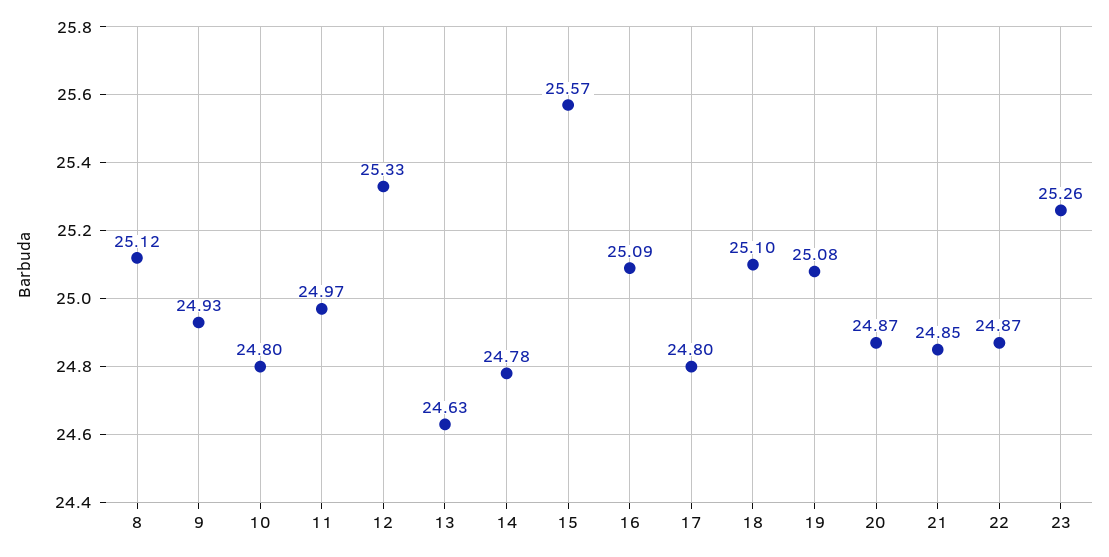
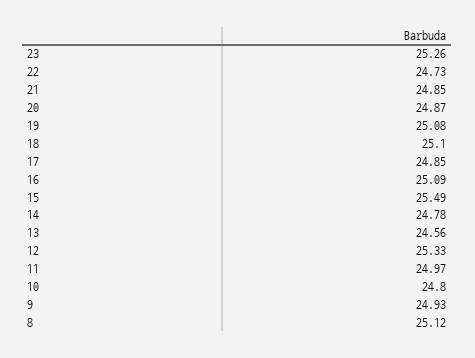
13: 24.63 -> 24.56
15: 25.57 -> 25.49
17: 24.8 -> 24.85
22: 24.87 -> 24.73

